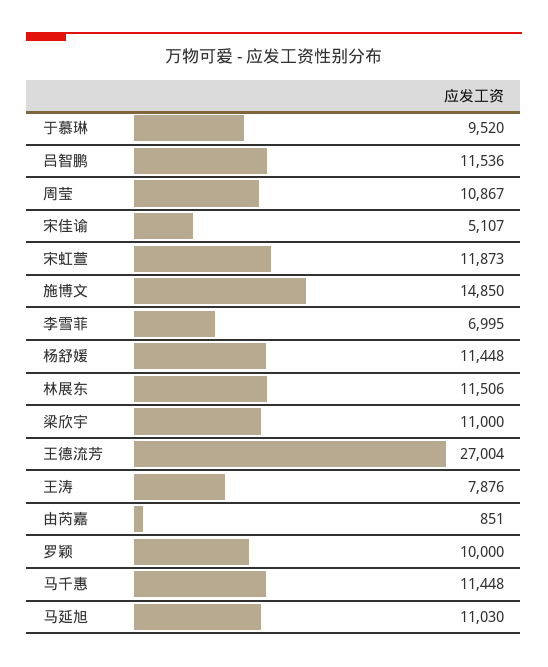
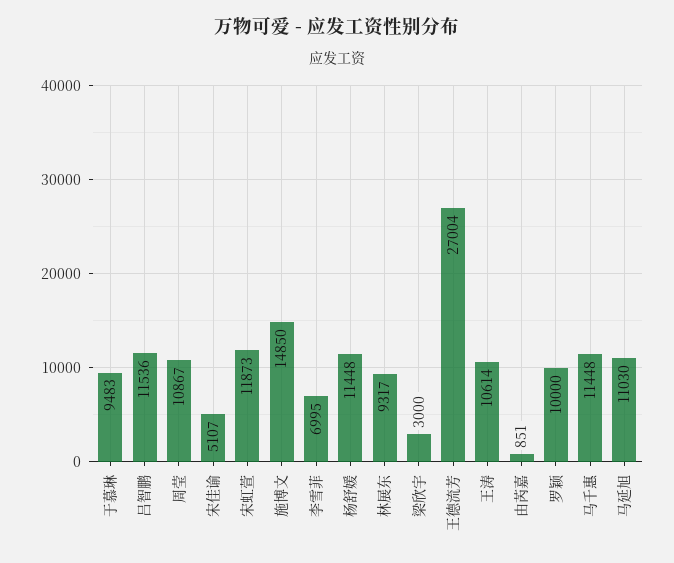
于慕琳: 9520 -> 9483
林展东: 11506 -> 9317
梁欣宇: 11000 -> 3000
王涛: 7876 -> 10614

